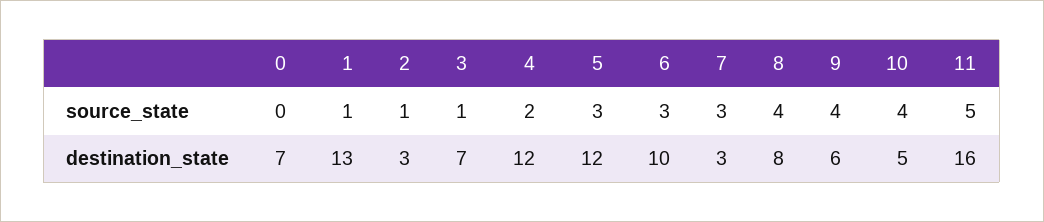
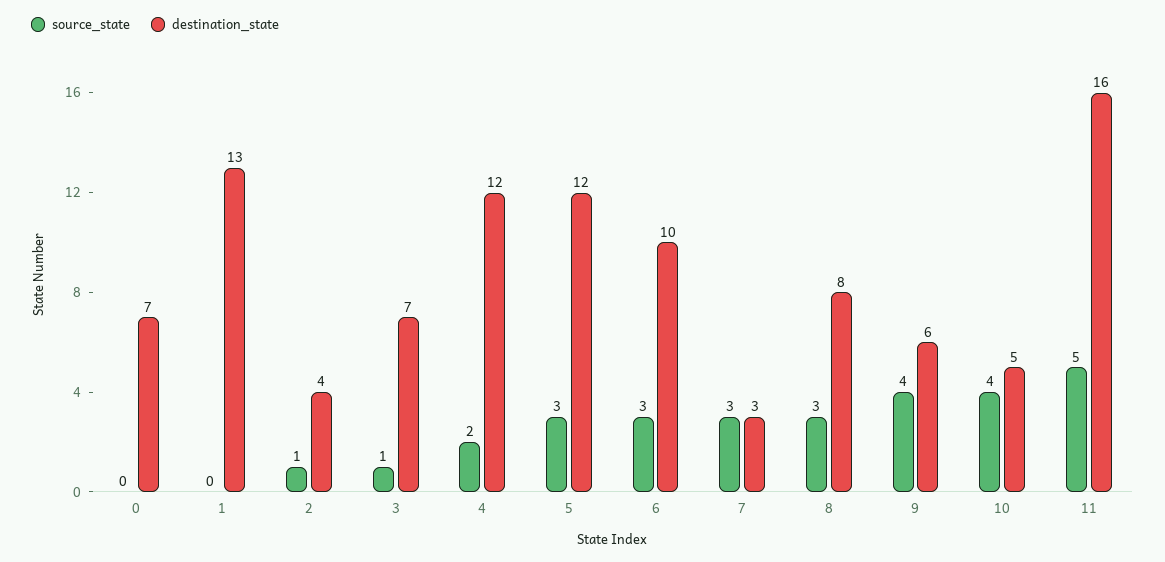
source_state, 1: 1 -> 0
source_state, 8: 4 -> 3
destination_state, 2: 3 -> 4

